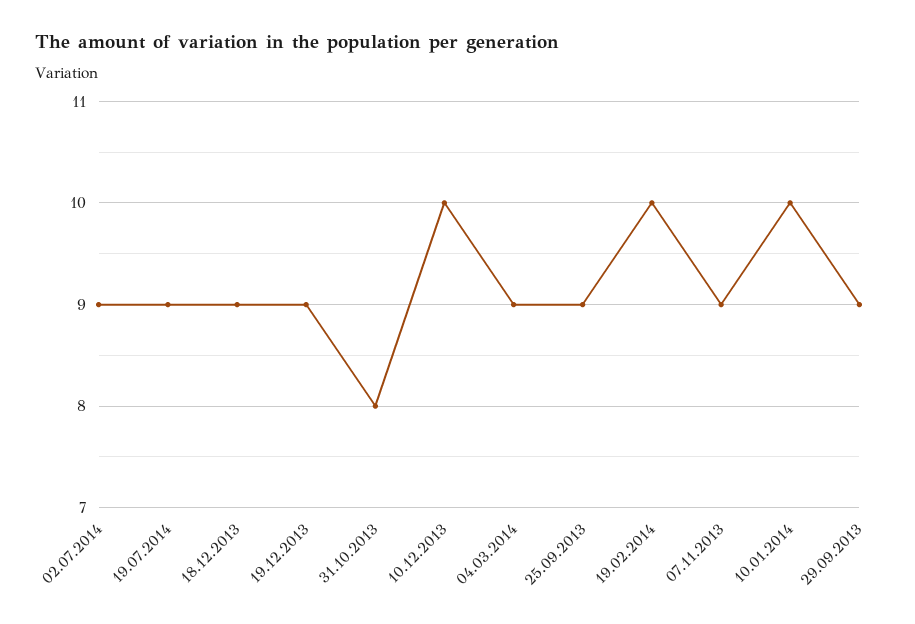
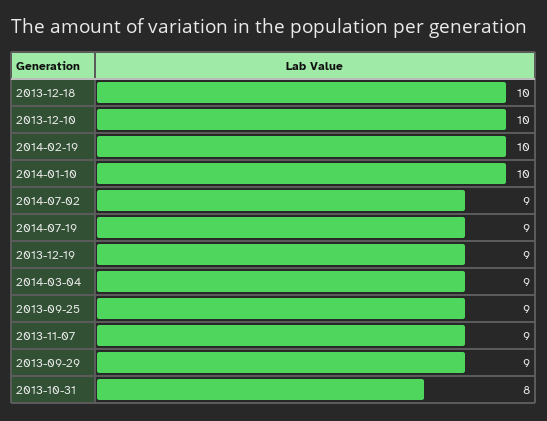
18.12.2013: 9 -> 10

